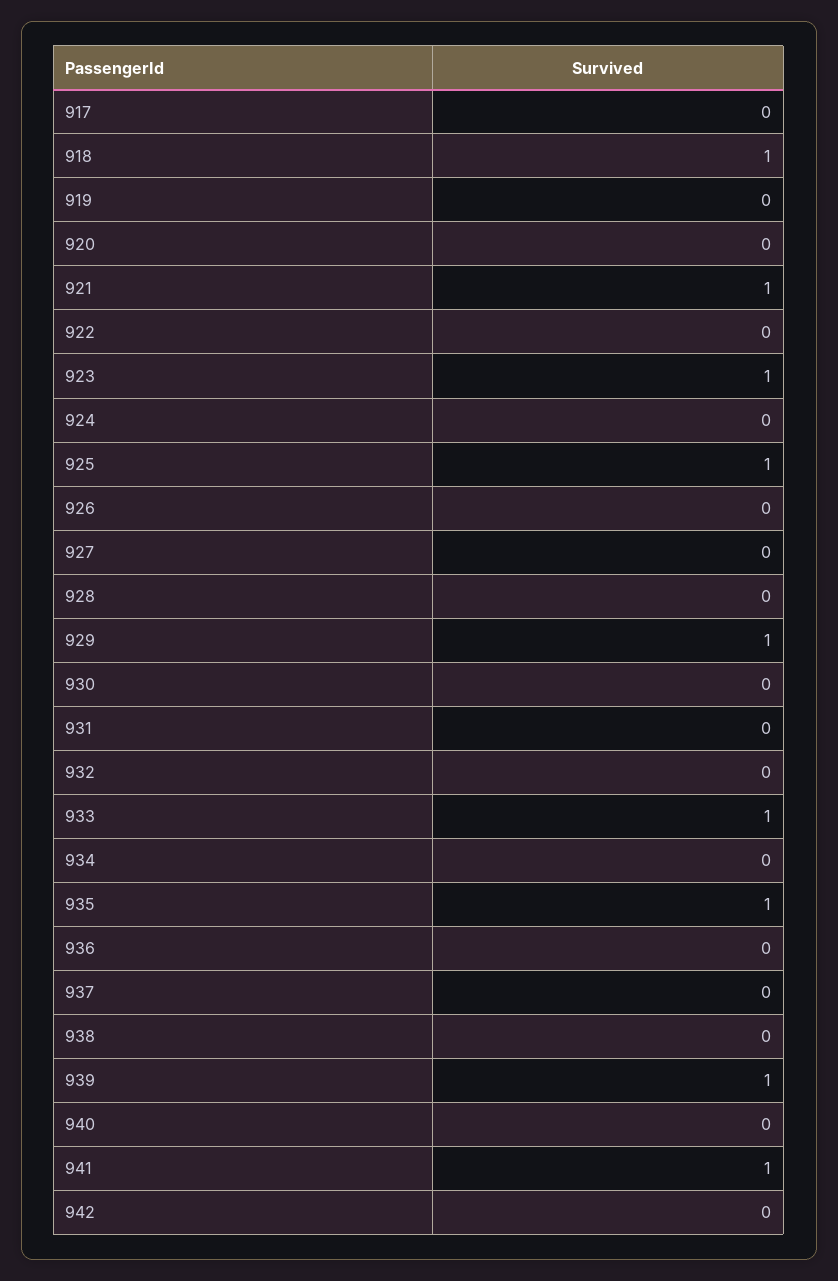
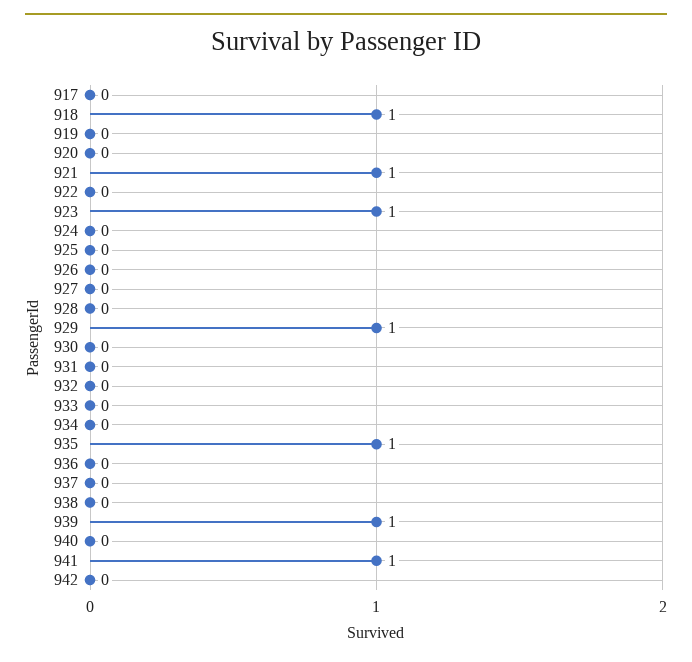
925: 1 -> 0
933: 1 -> 0

